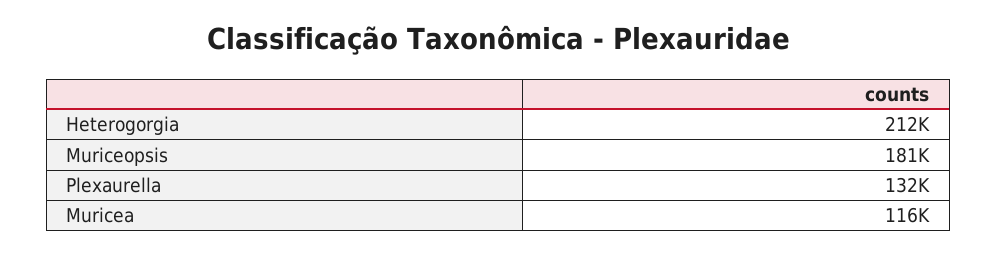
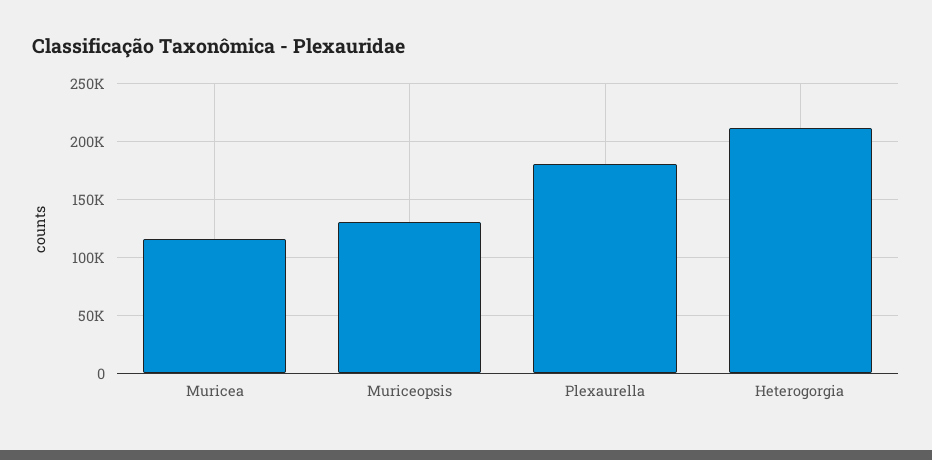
Muriceopsis: 181000 -> 130000
Plexaurella: 132000 -> 180000

